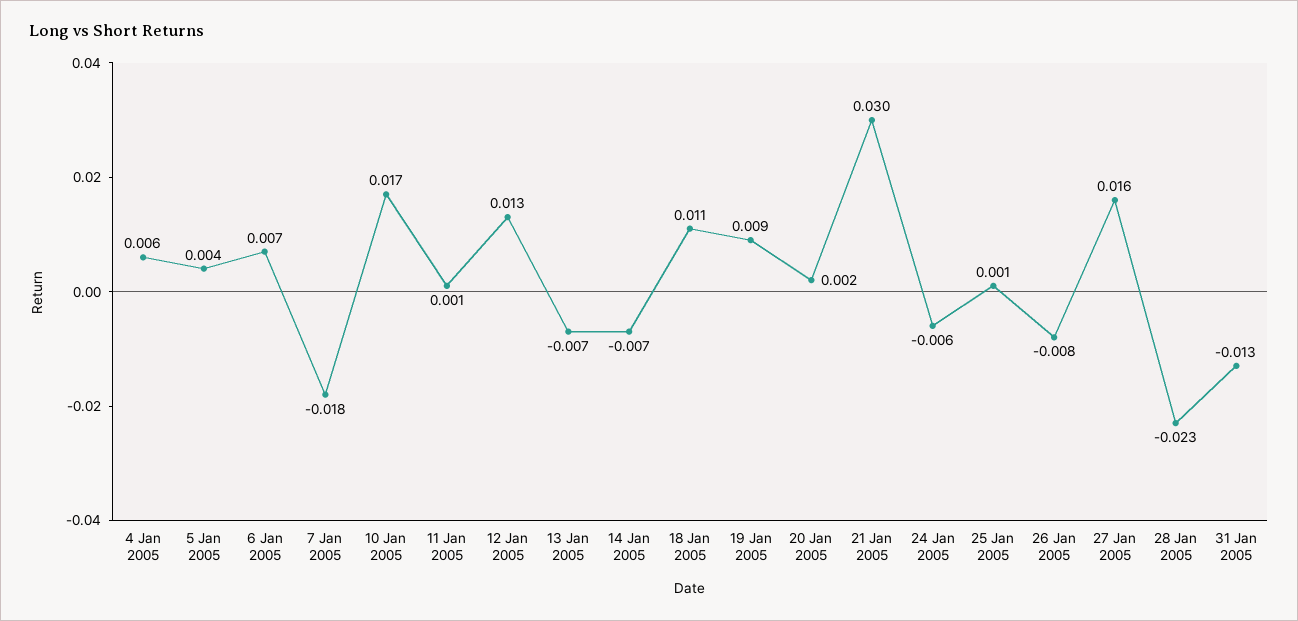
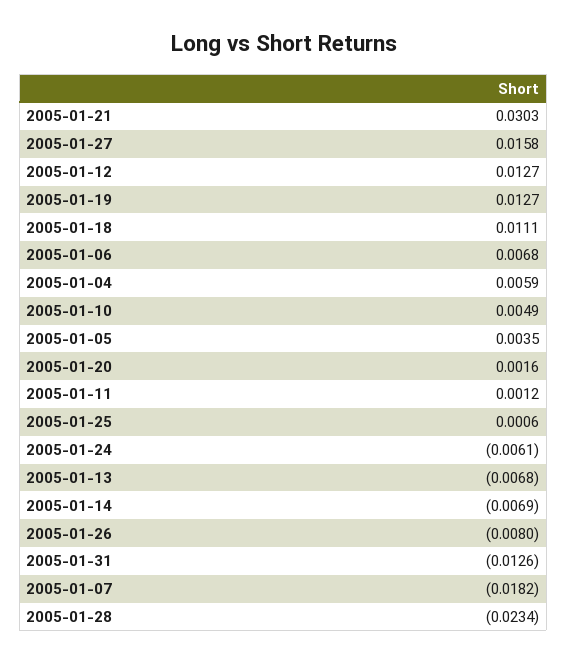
10 Jan 2005: 0.017 -> 0.0049
19 Jan 2005: 0.009 -> 0.0127

